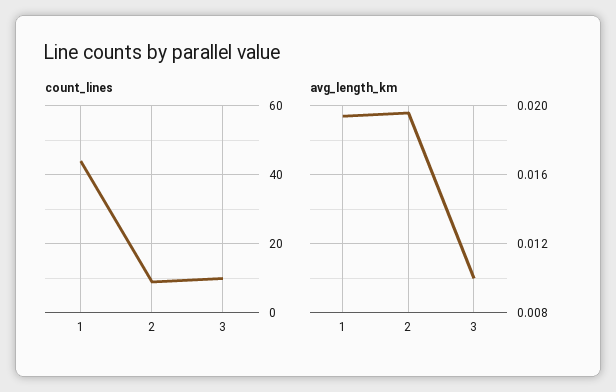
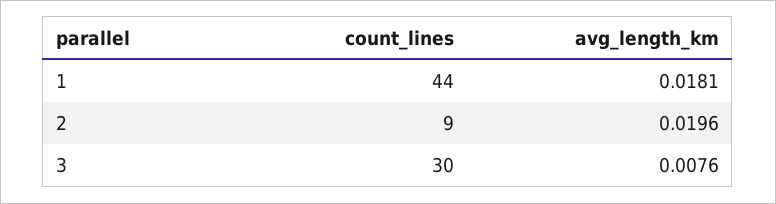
count_lines, 3: 10 -> 30
avg_length_km, 1: 0.0195 -> 0.0181
avg_length_km, 3: 0.01 -> 0.0076

